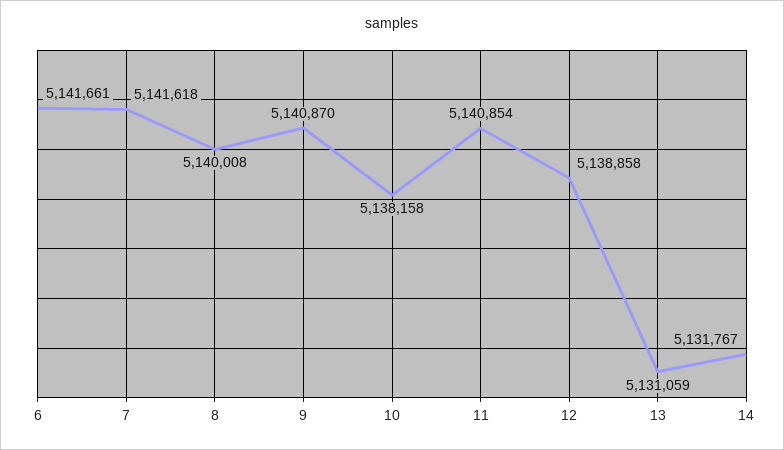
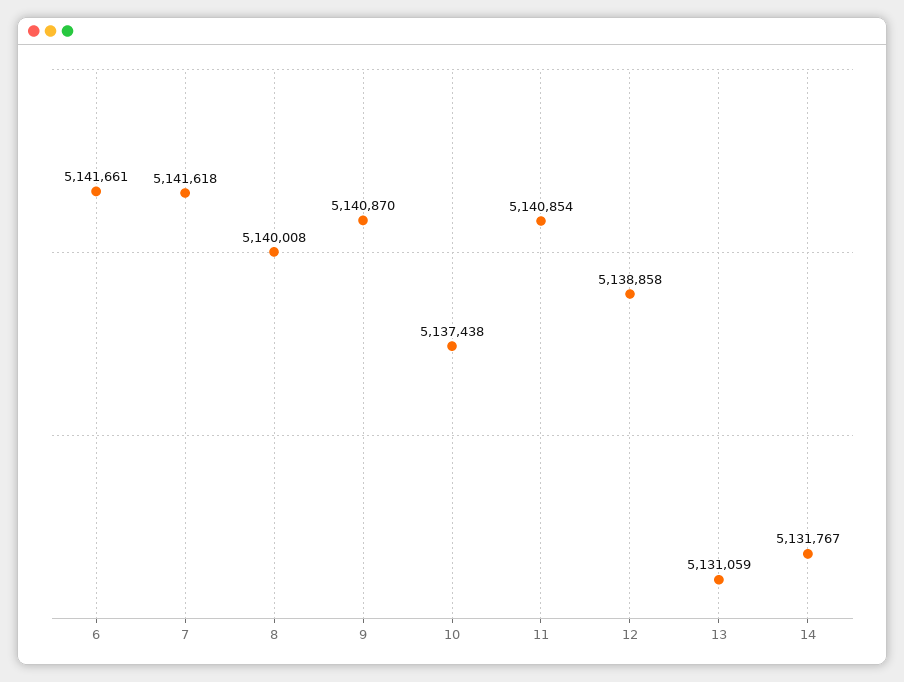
10: 5138158 -> 5137438

